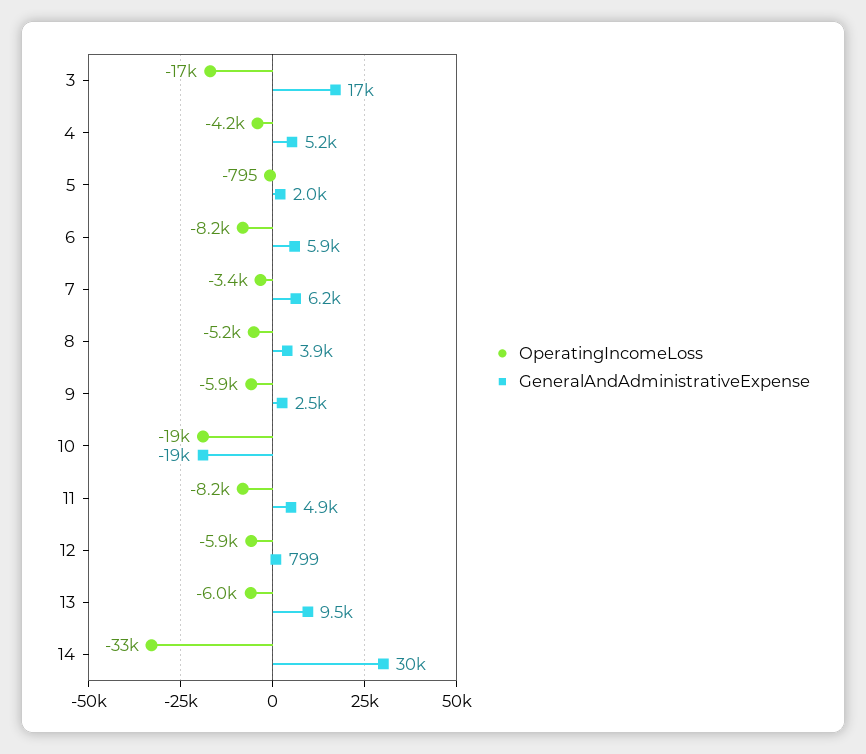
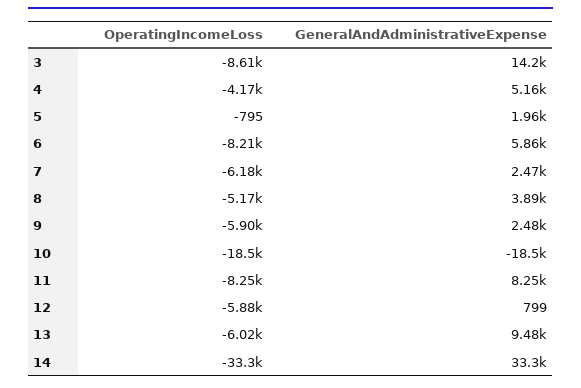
OperatingIncomeLoss, 3: -17000 -> -8610
GeneralAndAdministrativeExpense, 3: 17000 -> 14200
OperatingIncomeLoss, 7: -3400 -> -6180
GeneralAndAdministrativeExpense, 7: 6200 -> 2470
GeneralAndAdministrativeExpense, 11: 4900 -> 8250
GeneralAndAdministrativeExpense, 14: 30000 -> 33300

